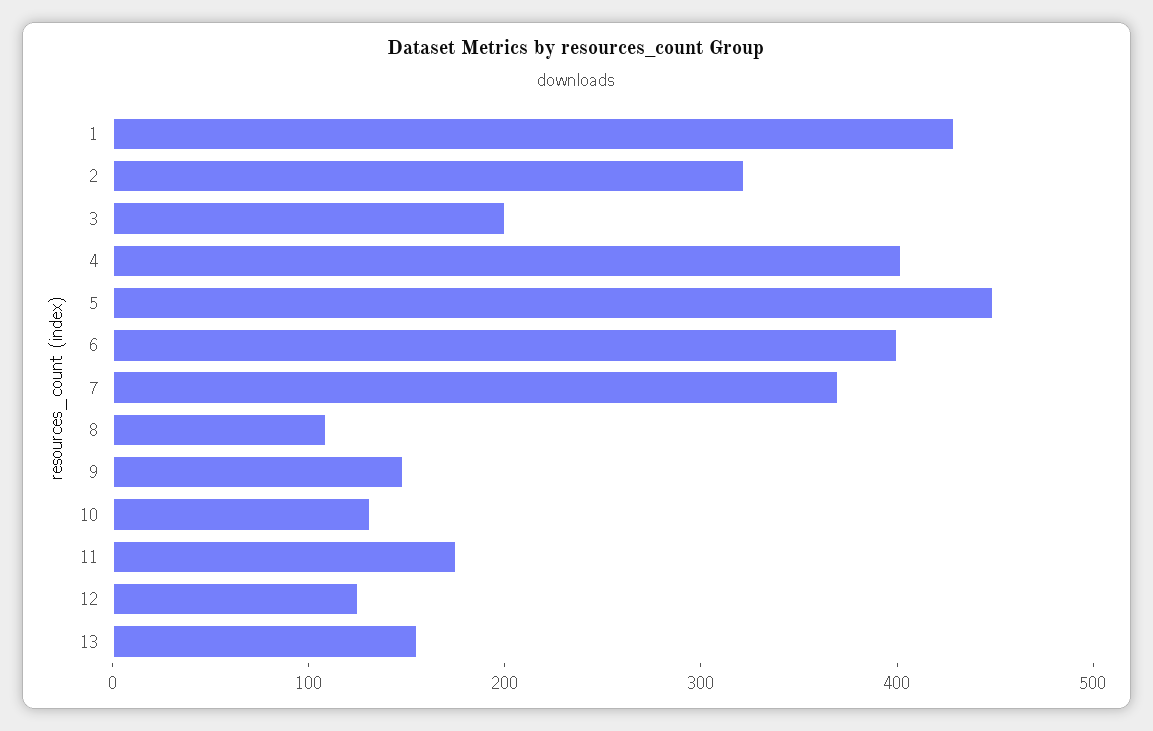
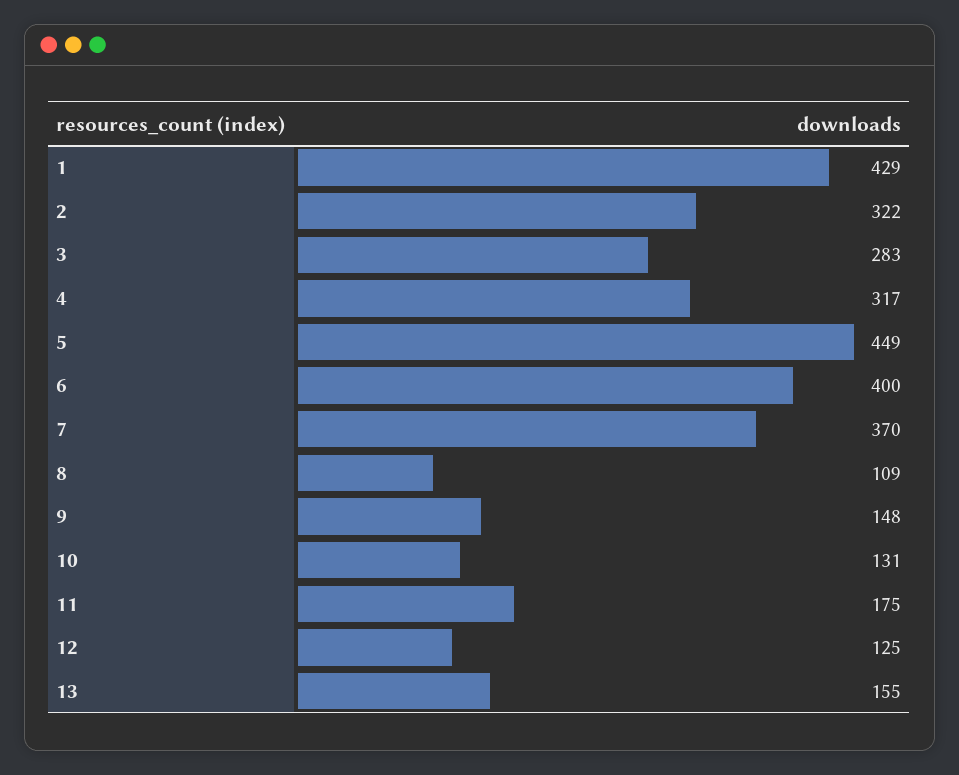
3: 200 -> 283
4: 400 -> 317

